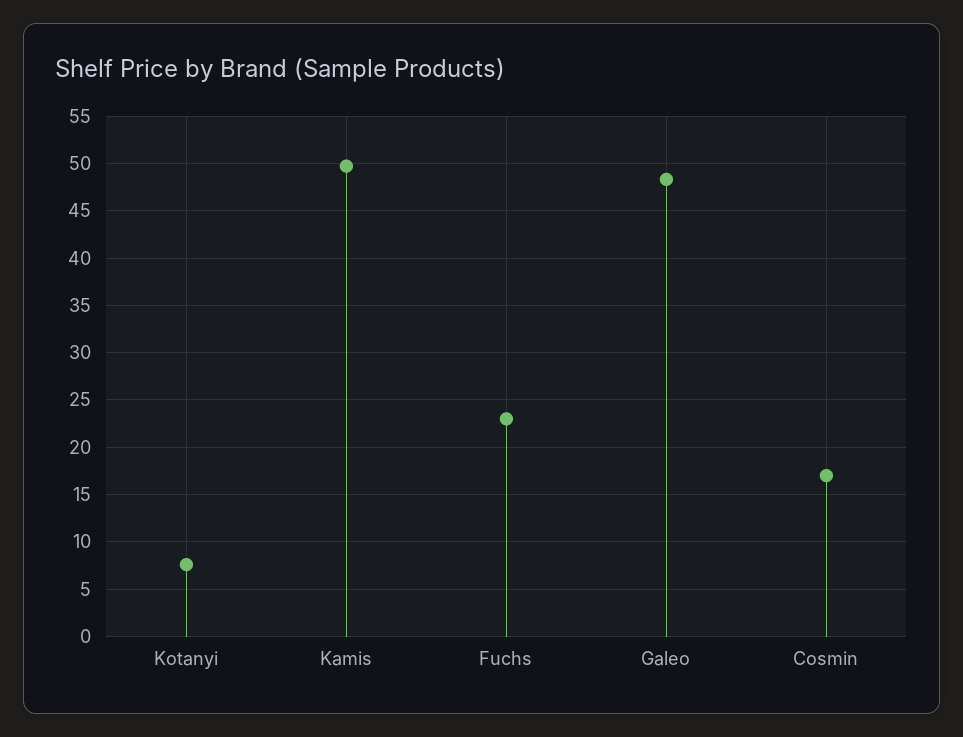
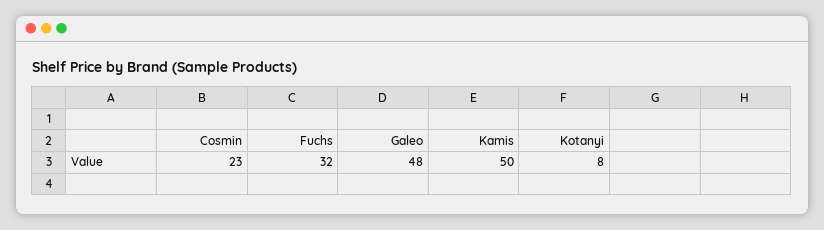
Fuchs: 23 -> 32
Cosmin: 17 -> 23

